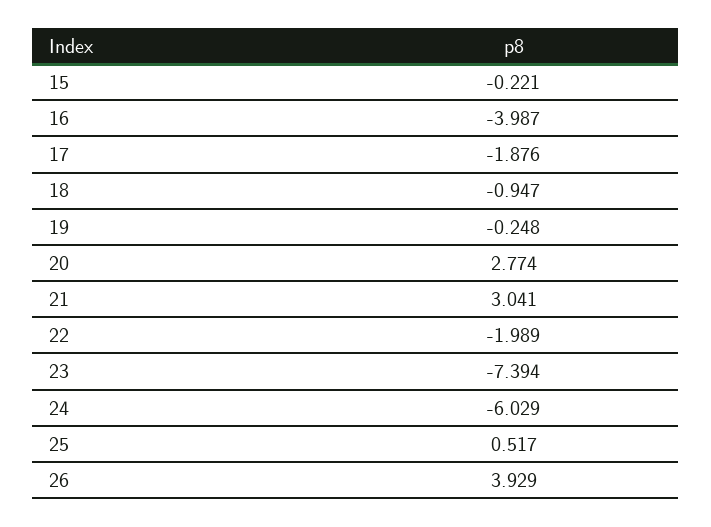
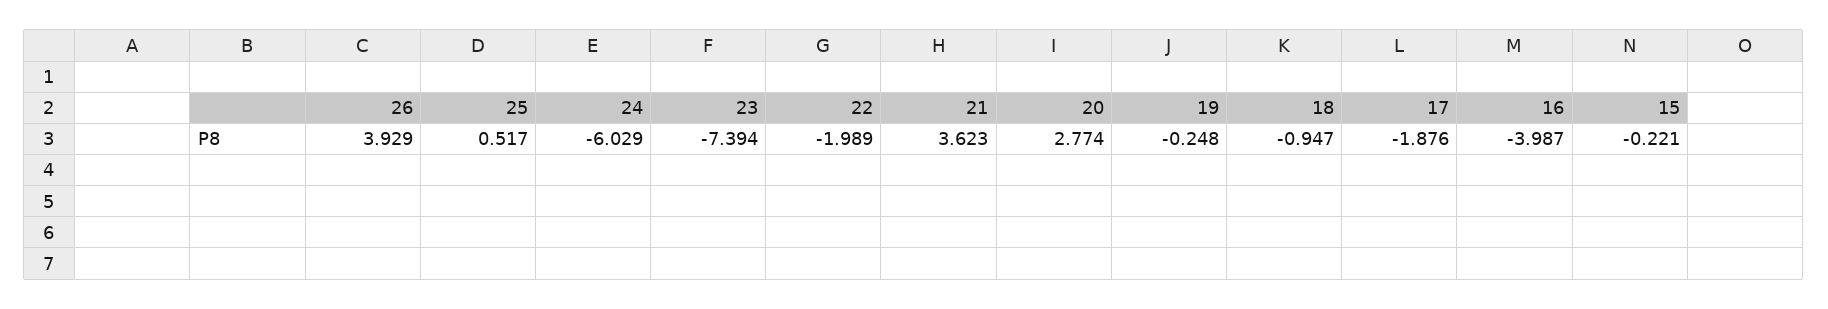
21: 3.041 -> 3.623

